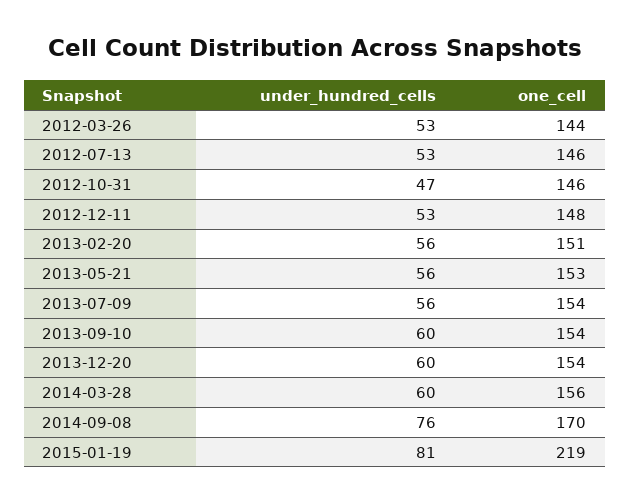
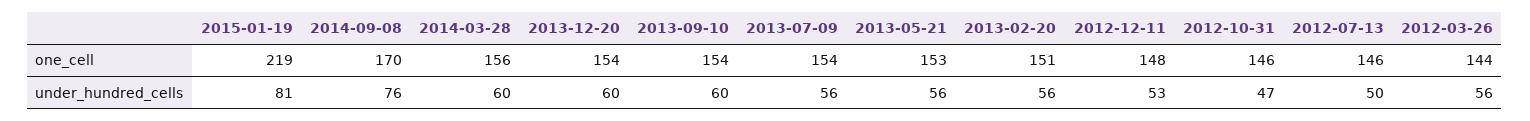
under_hundred_cells, 2012-03-26: 53 -> 56
under_hundred_cells, 2012-07-13: 53 -> 50

